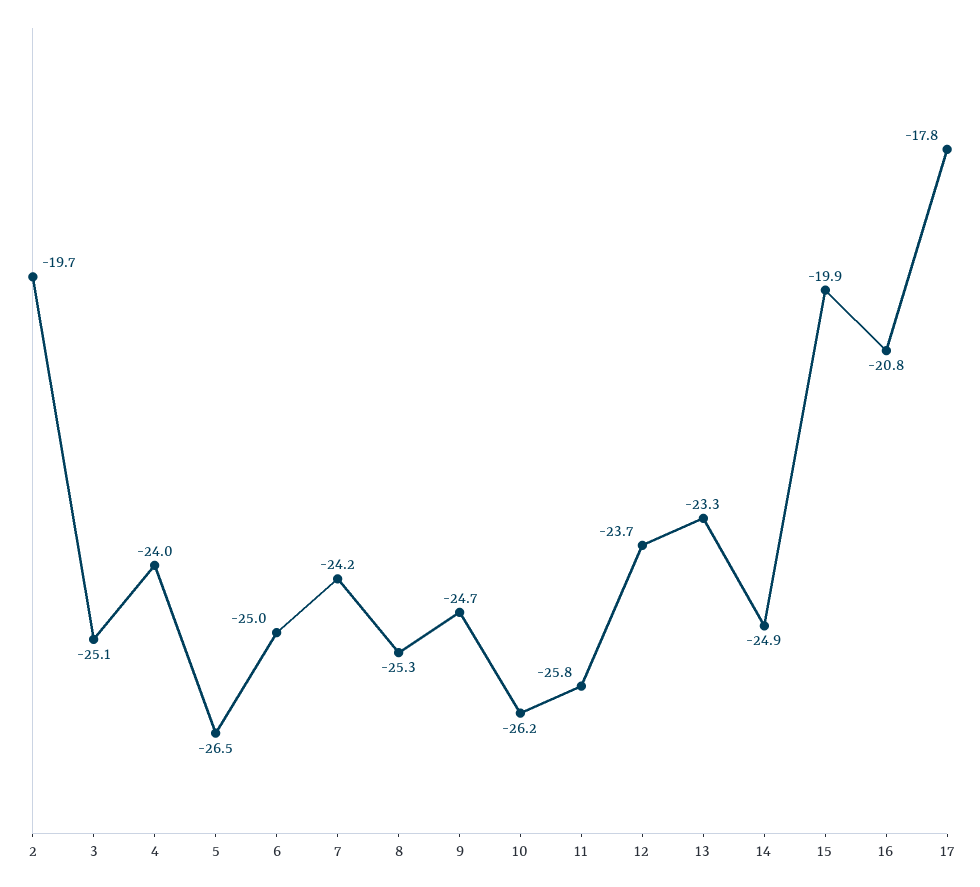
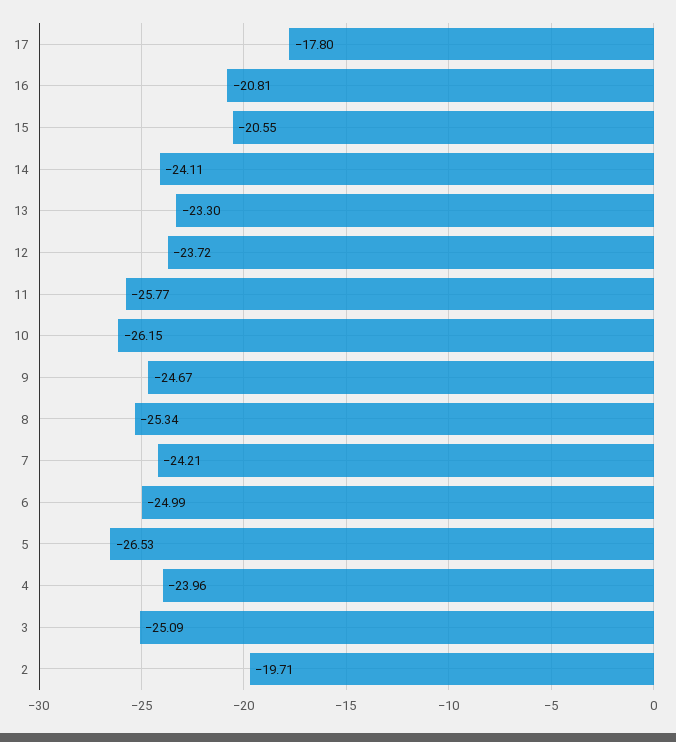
14: -24.9 -> -24.11
15: -19.9 -> -20.55

